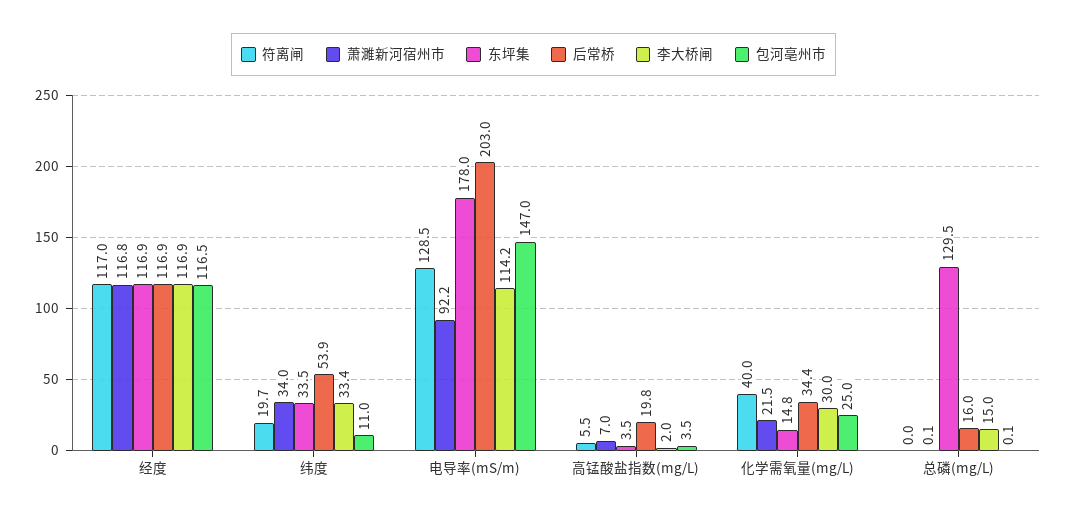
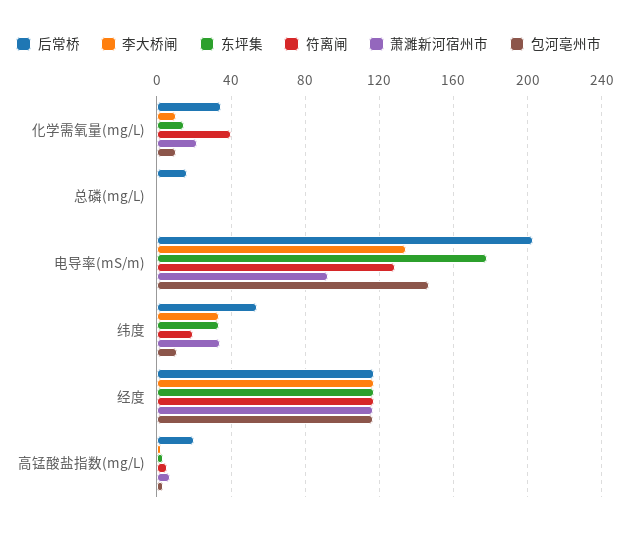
李大桥闸, 电导率(mS/m): 114.2 -> 135
李大桥闸, 化学需氧量(mg/L): 30 -> 10
包河亳州市, 化学需氧量(mg/L): 25 -> 10
东坪集, 总磷(mg/L): 129.5 -> 0
李大桥闸, 总磷(mg/L): 15 -> 0

